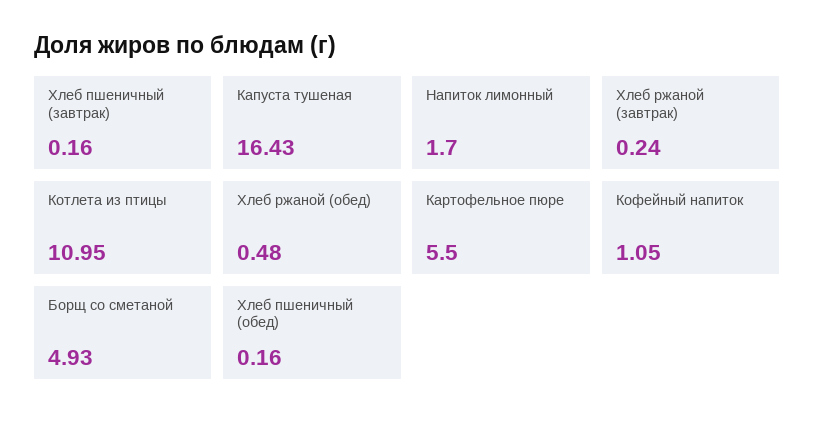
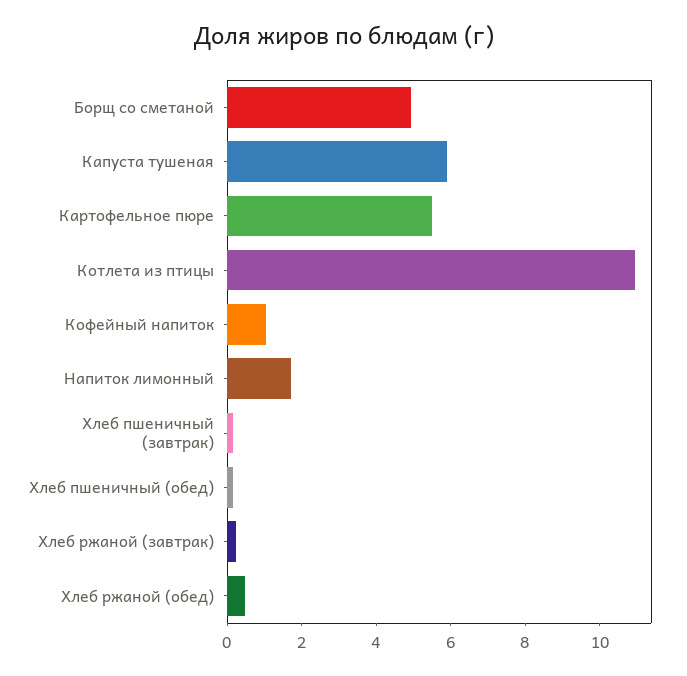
Капуста тушеная: 16.43 -> 6

